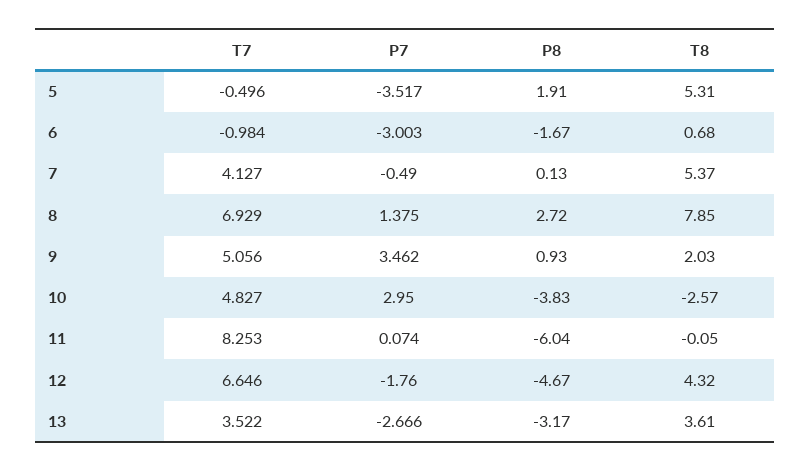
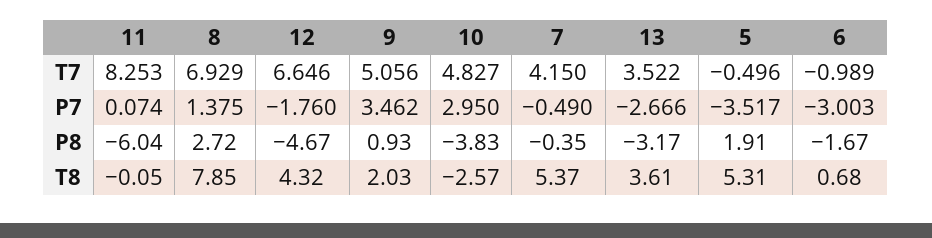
T7, 6: -0.984 -> -0.989
T7, 7: 4.127 -> 4.15
P8, 7: 0.13 -> -0.35

